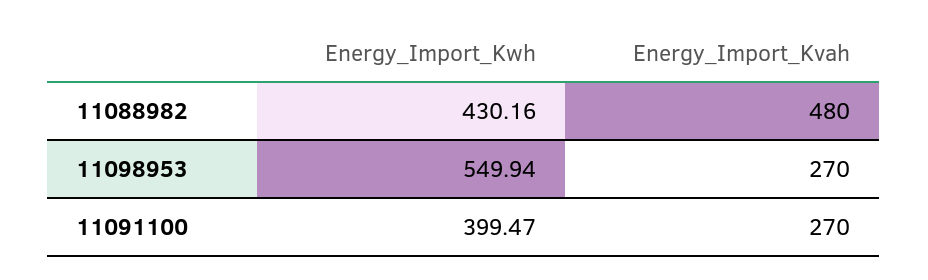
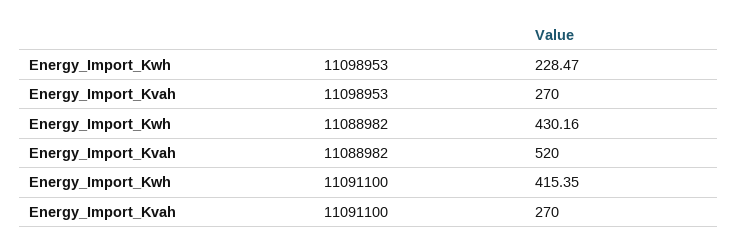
Energy_Import_Kvah, 11088982: 480 -> 520
Energy_Import_Kwh, 11098953: 549.94 -> 228.47
Energy_Import_Kwh, 11091100: 399.47 -> 415.35

